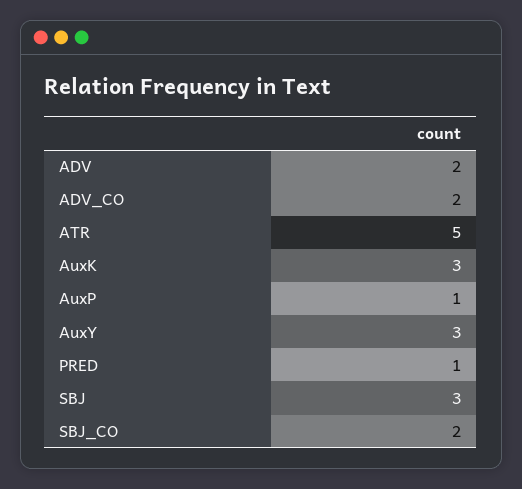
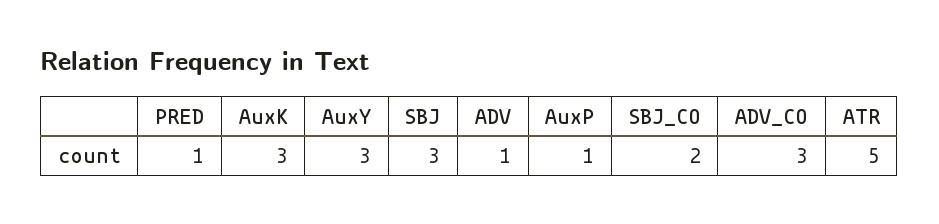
ADV: 2 -> 1
ADV_CO: 2 -> 3

